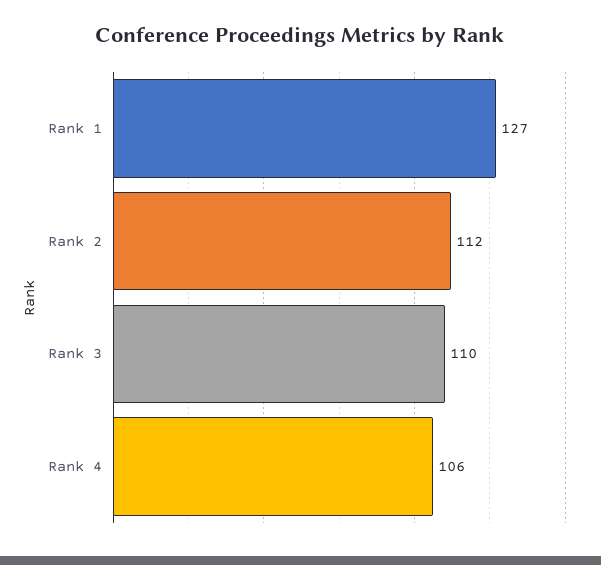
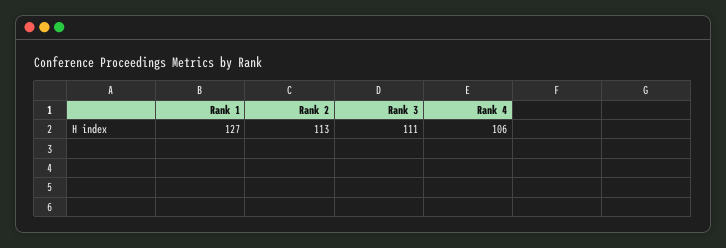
Rank 2: 112 -> 113
Rank 3: 110 -> 111

